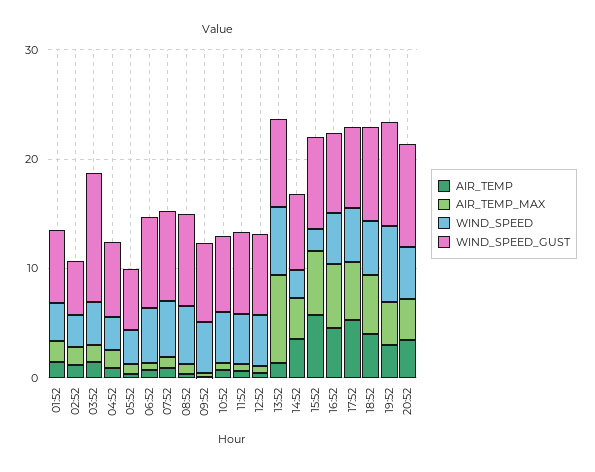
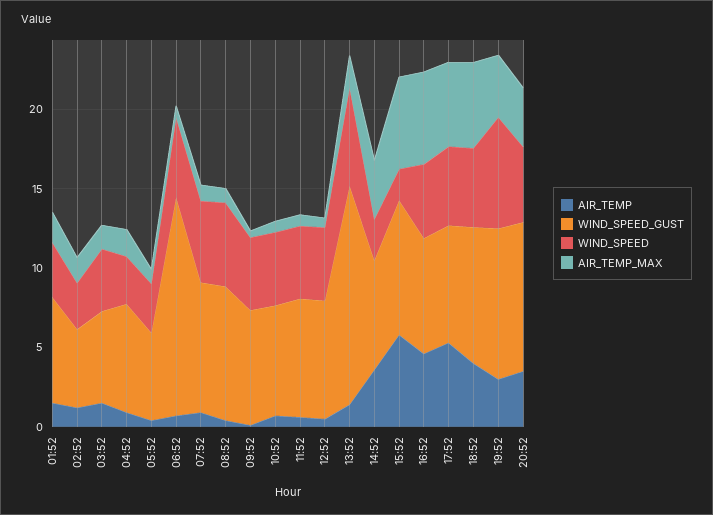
WIND_SPEED_GUST, 03:52: 12 -> 6
WIND_SPEED_GUST, 06:52: 8 -> 14
AIR_TEMP_MAX, 13:52: 8 -> 2
WIND_SPEED_GUST, 13:52: 8 -> 14

